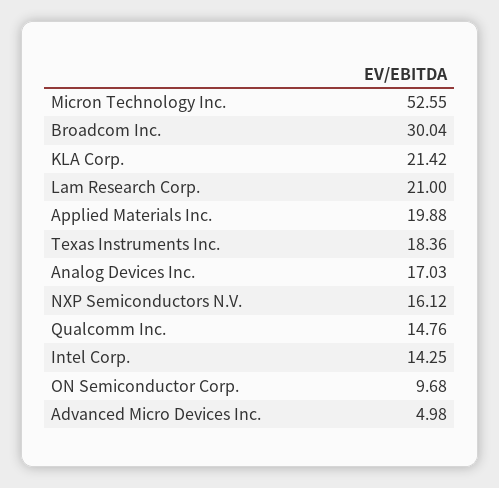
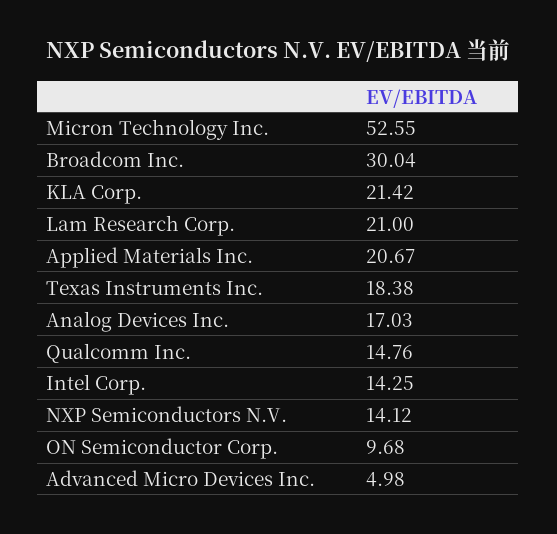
Applied Materials Inc.: 19.88 -> 20.67
Texas Instruments Inc.: 18.36 -> 18.38
NXP Semiconductors N.V.: 16.12 -> 14.12

